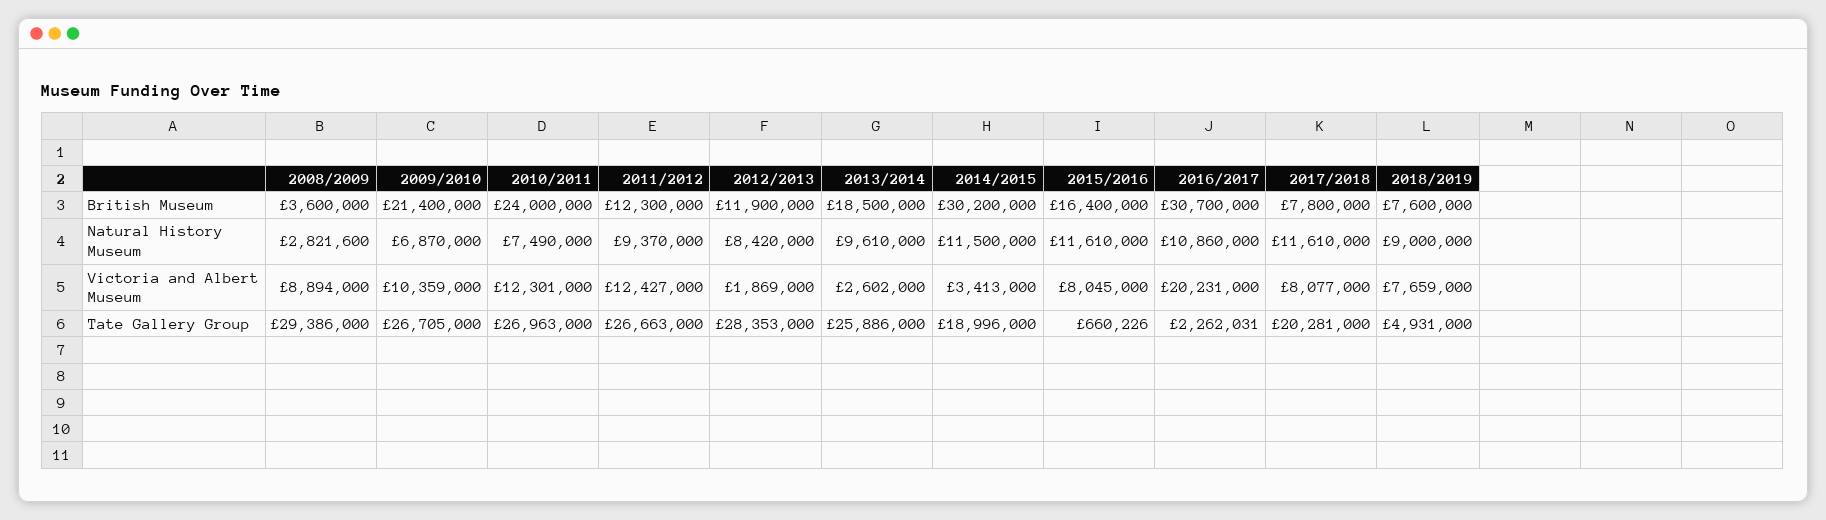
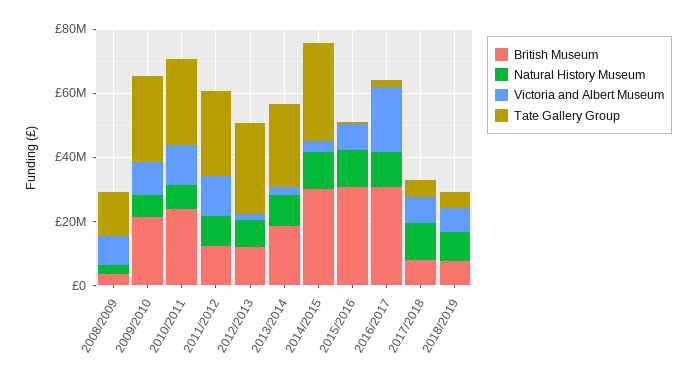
British Museum, 2015/2016: 16400000 -> 30000000
Tate Gallery Group, 2008/2009: 29386000 -> 15000000
Tate Gallery Group, 2014/2015: 18996000 -> 30000000
Tate Gallery Group, 2017/2018: 20281000 -> 5000000

